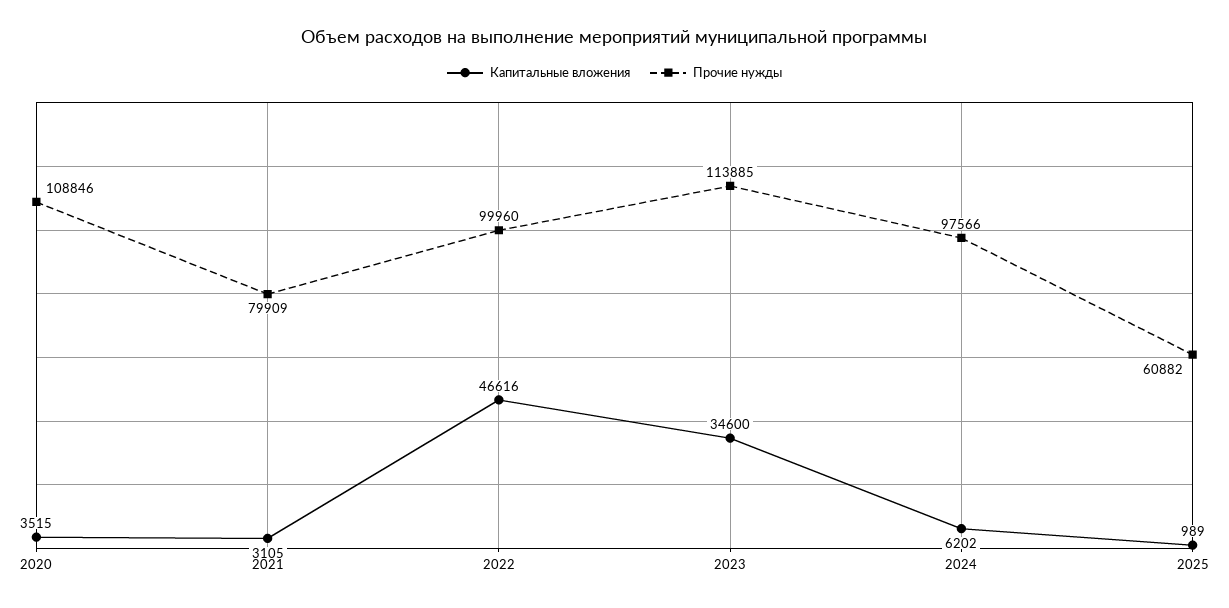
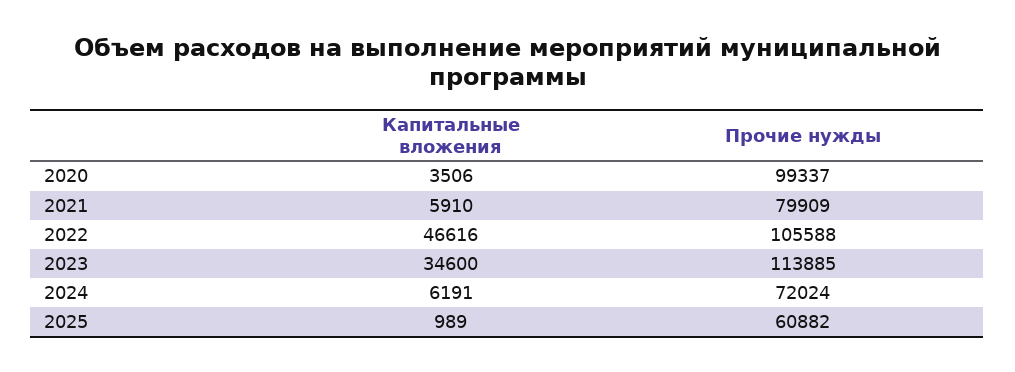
Капитальные вложения, 2020: 3515 -> 3506
Прочие нужды, 2020: 108846 -> 99337
Капитальные вложения, 2021: 3105 -> 5910
Прочие нужды, 2022: 99960 -> 105588
Капитальные вложения, 2024: 6202 -> 6191
Прочие нужды, 2024: 97566 -> 72024

